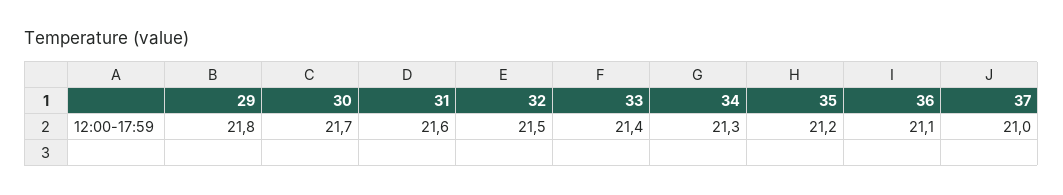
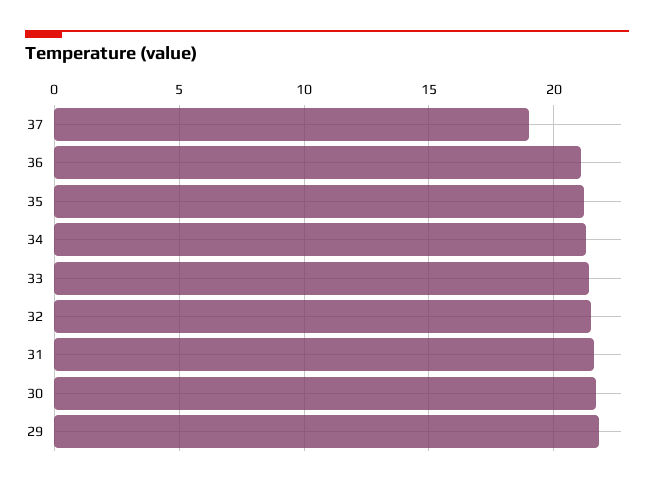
37: 21 -> 19

